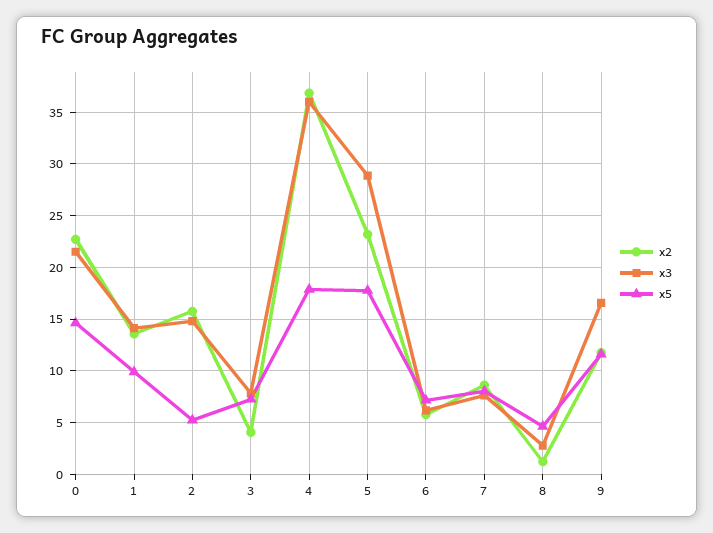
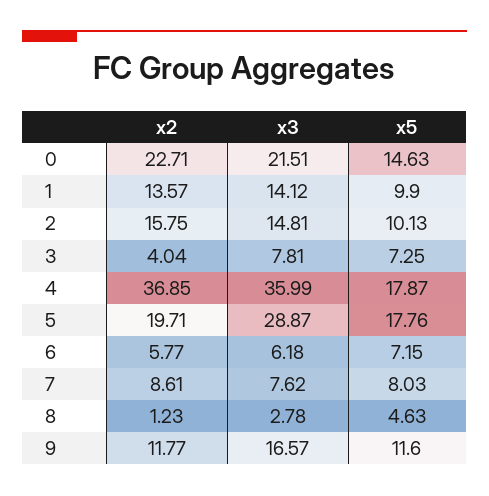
x5, 2: 5 -> 10.13
x2, 5: 23 -> 19.71

